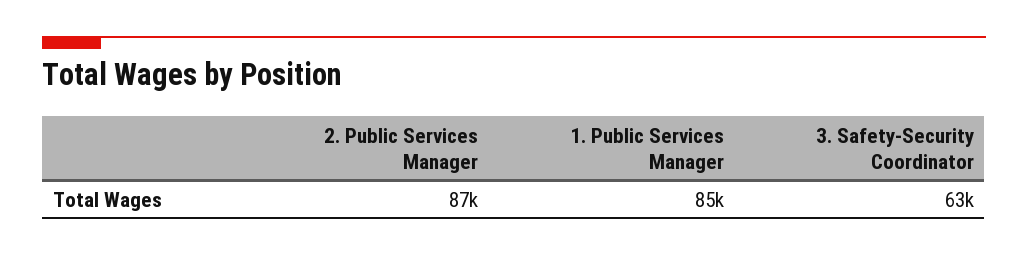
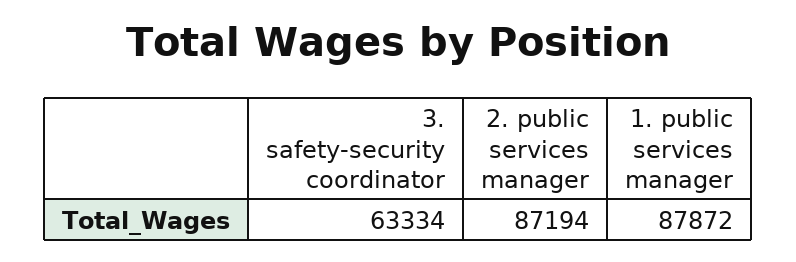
1. Public Services Manager: 85000 -> 87872

